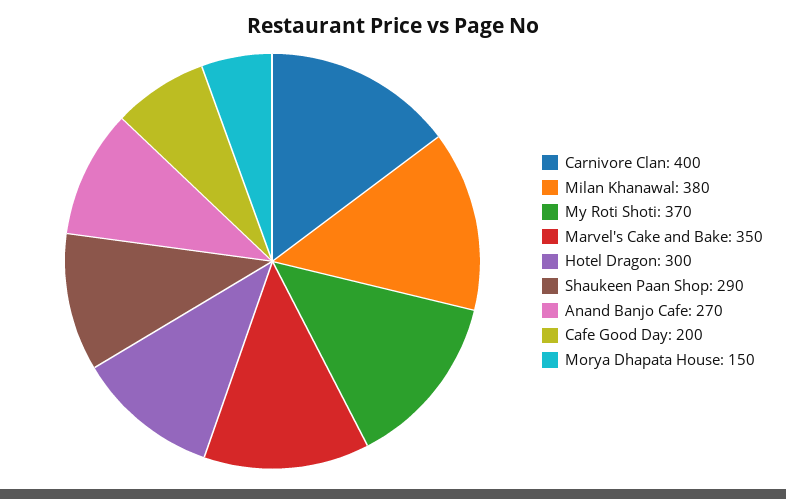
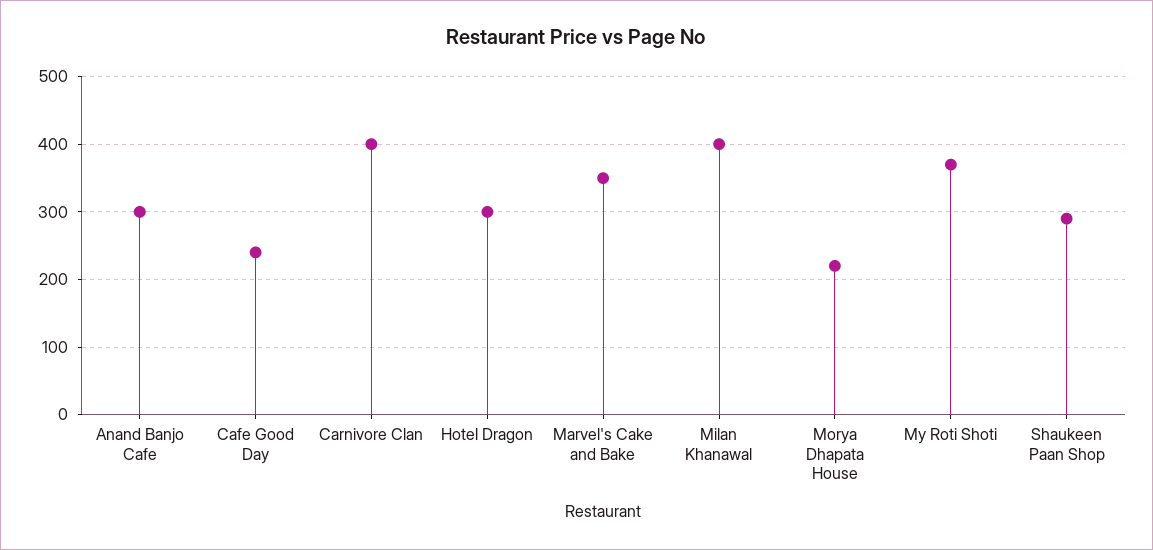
Milan Khanawal: 380 -> 400
Anand Banjo Cafe: 270 -> 300
Cafe Good Day: 200 -> 240
Morya Dhapata House: 150 -> 220

